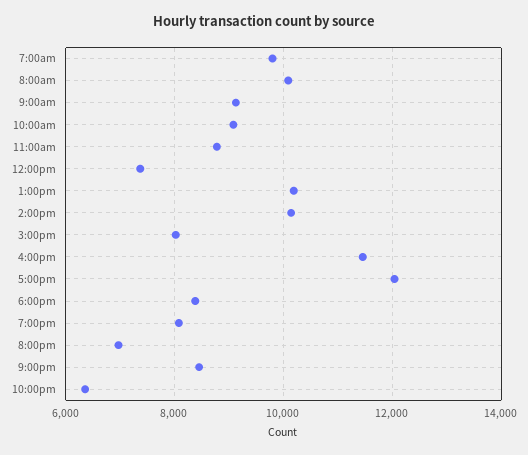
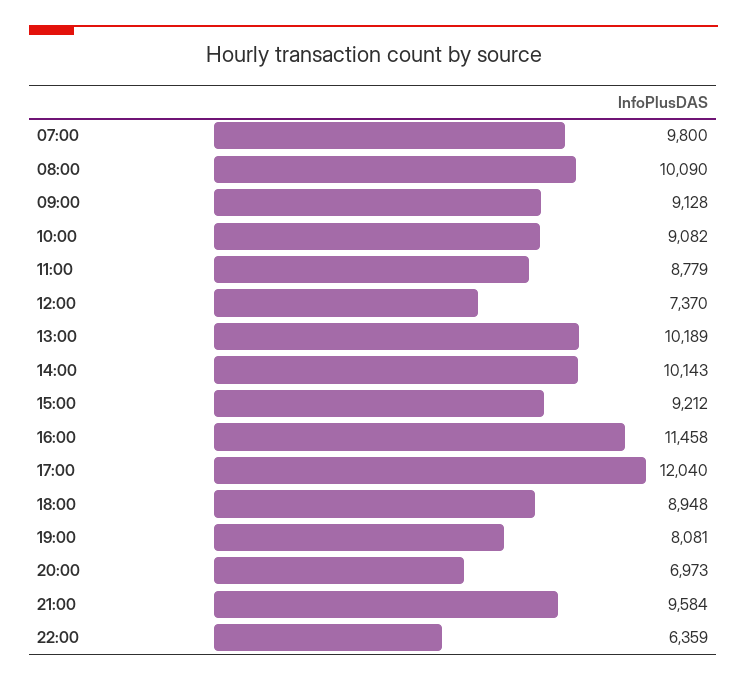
3:00pm: 8000 -> 9212
6:00pm: 8400 -> 8948
9:00pm: 8400 -> 9584

